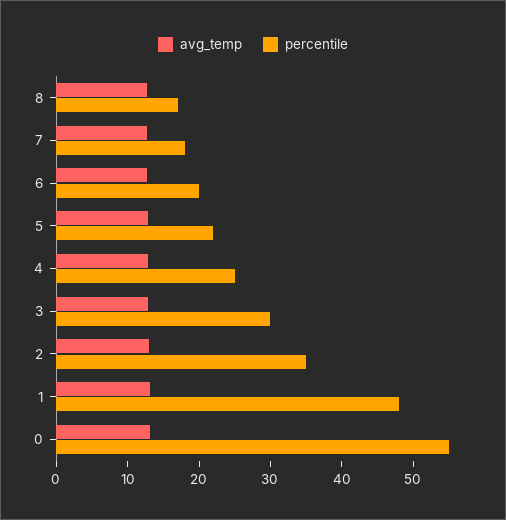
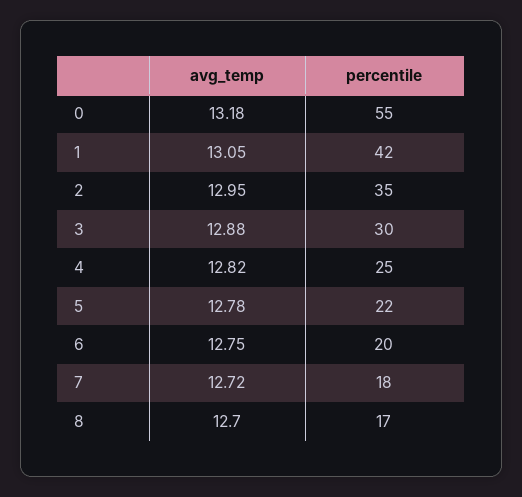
percentile, 1: 48 -> 42

